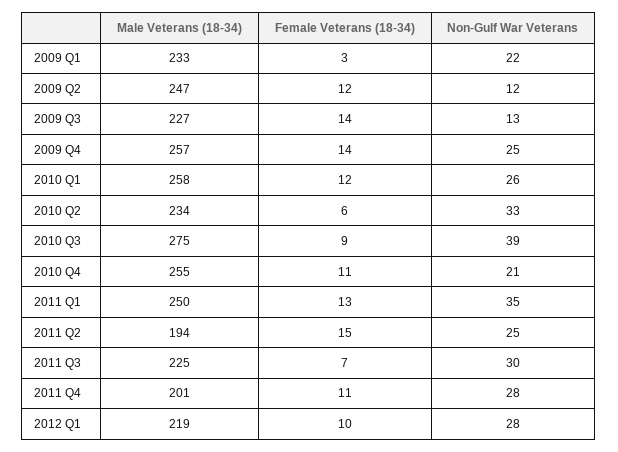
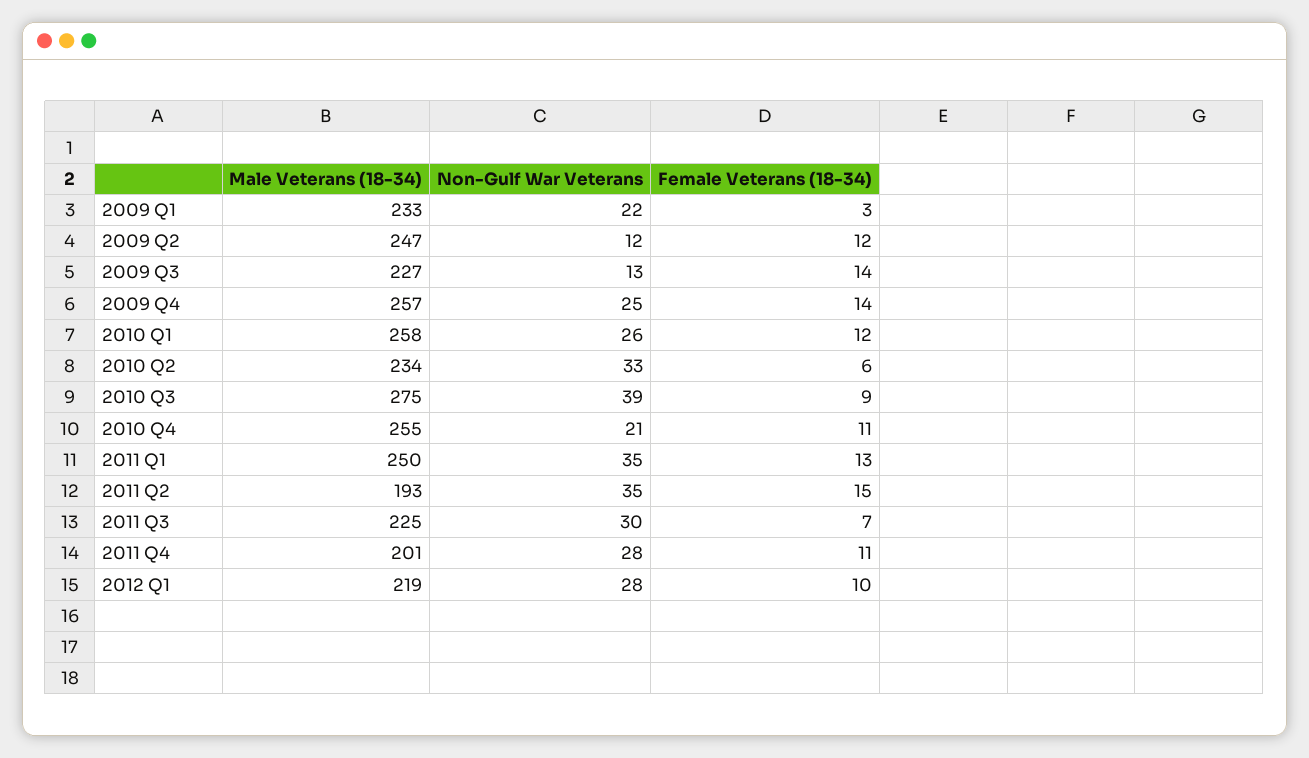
Male Veterans (18-34), 2011 Q2: 194 -> 193
Non-Gulf War Veterans, 2011 Q2: 25 -> 35

